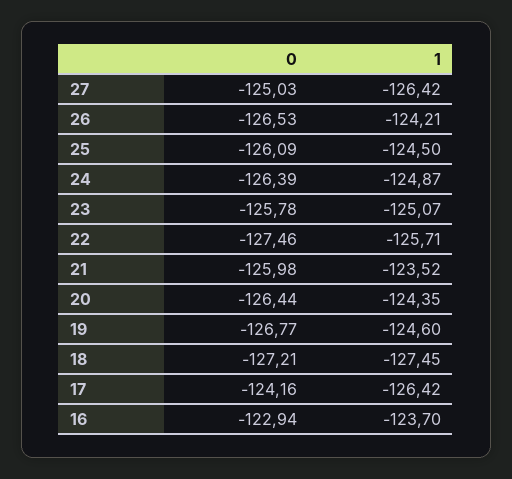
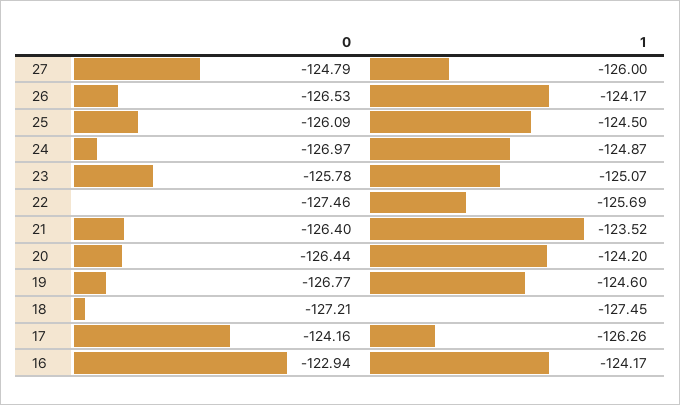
0, 27: -125.03 -> -124.79
1, 27: -126.42 -> -126
1, 26: -124.21 -> -124.17
0, 24: -126.39 -> -126.97
1, 22: -125.71 -> -125.69
0, 21: -125.98 -> -126.4
1, 20: -124.35 -> -124.2
1, 17: -126.42 -> -126.26
1, 16: -123.7 -> -124.17

